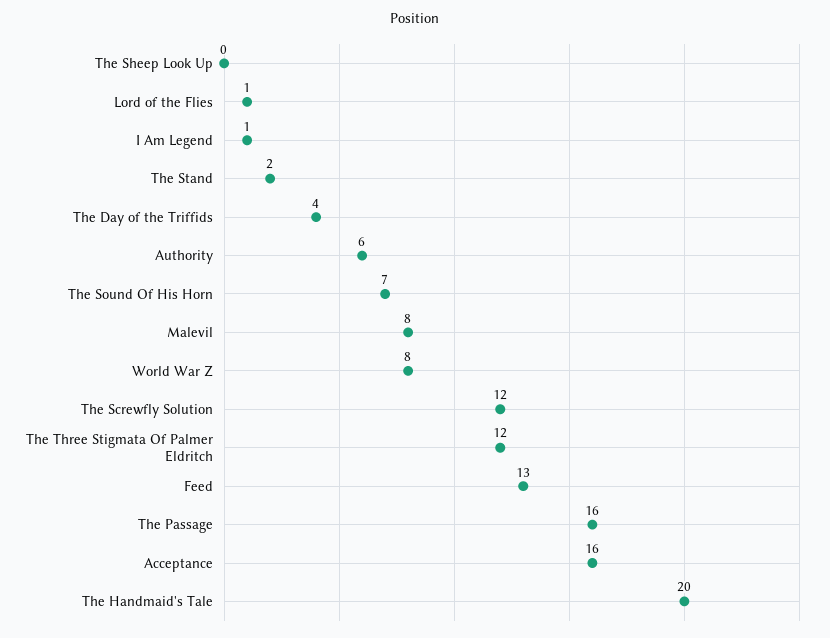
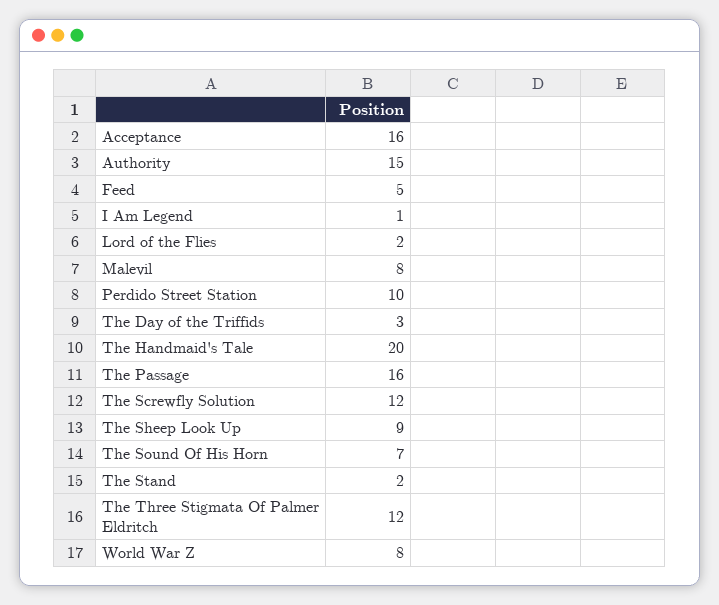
The Sheep Look Up: 0 -> 9
Lord of the Flies: 1 -> 2
The Day of the Triffids: 4 -> 3
Authority: 6 -> 15
Feed: 13 -> 5
Perdido Street Station: none -> 10

